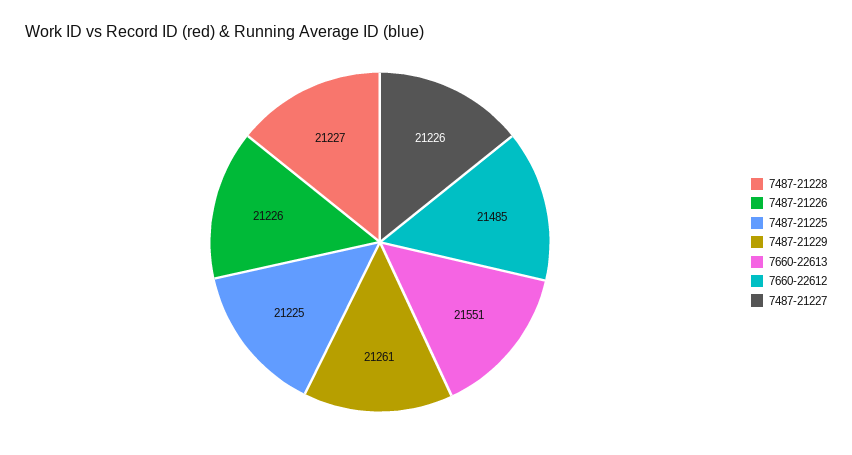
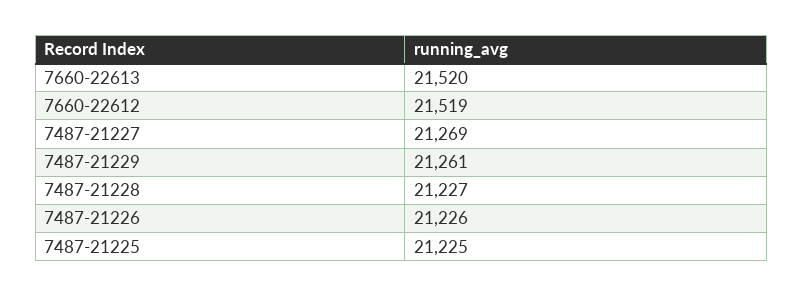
7660-22613: 21551 -> 21520
7660-22612: 21485 -> 21519
7487-21227: 21226 -> 21269

